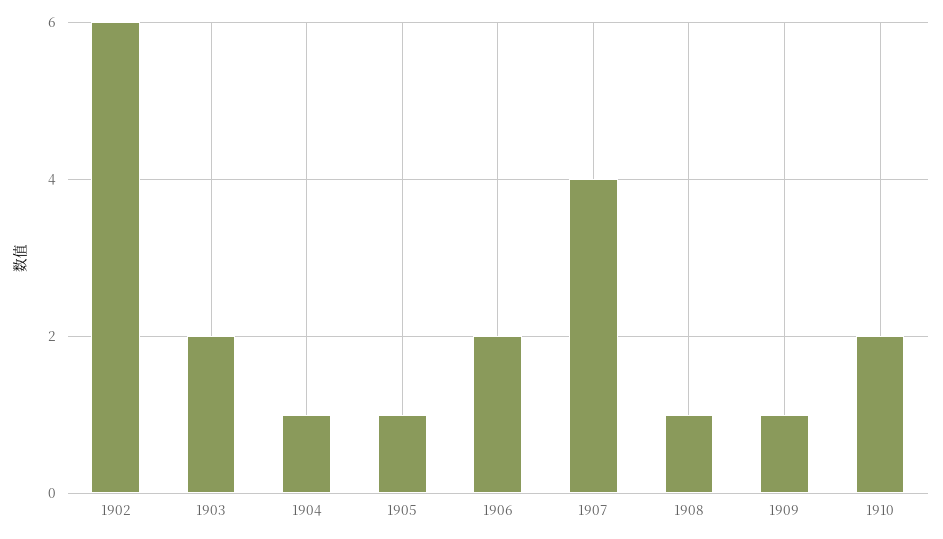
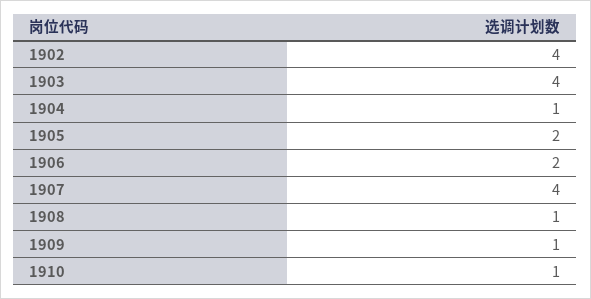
1902: 6 -> 4
1903: 2 -> 4
1905: 1 -> 2
1910: 2 -> 1

